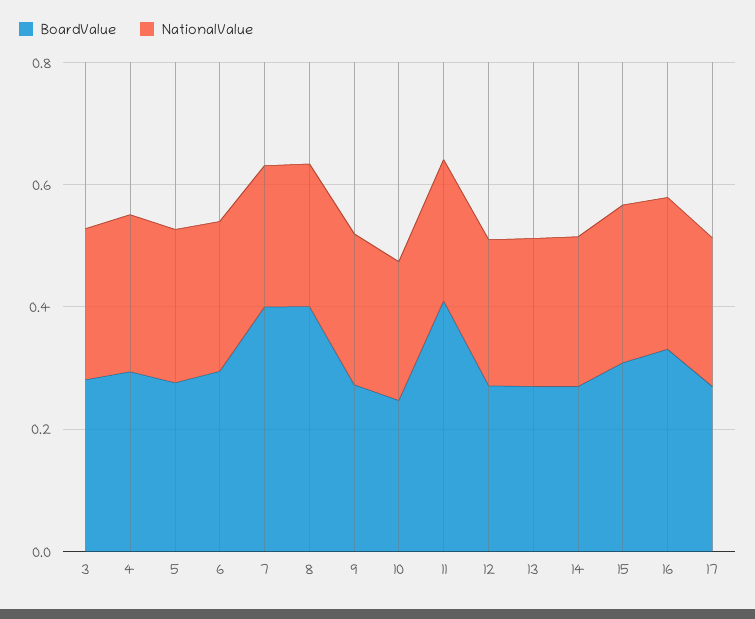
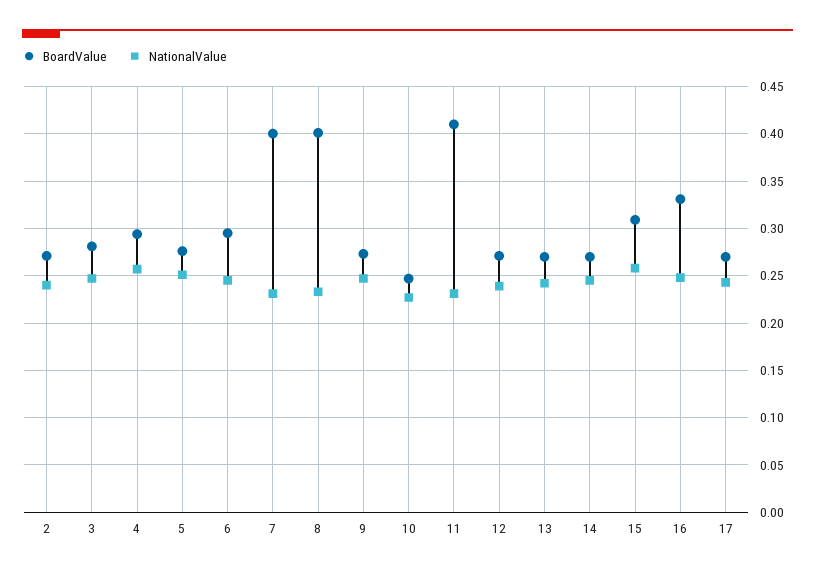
BoardValue, 2: none -> 0.27
NationalValue, 2: none -> 0.24

